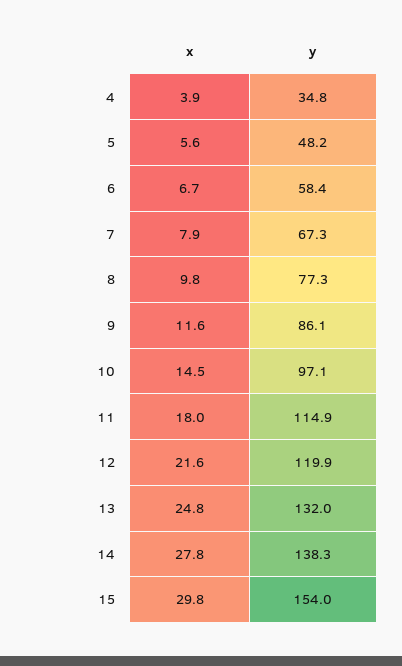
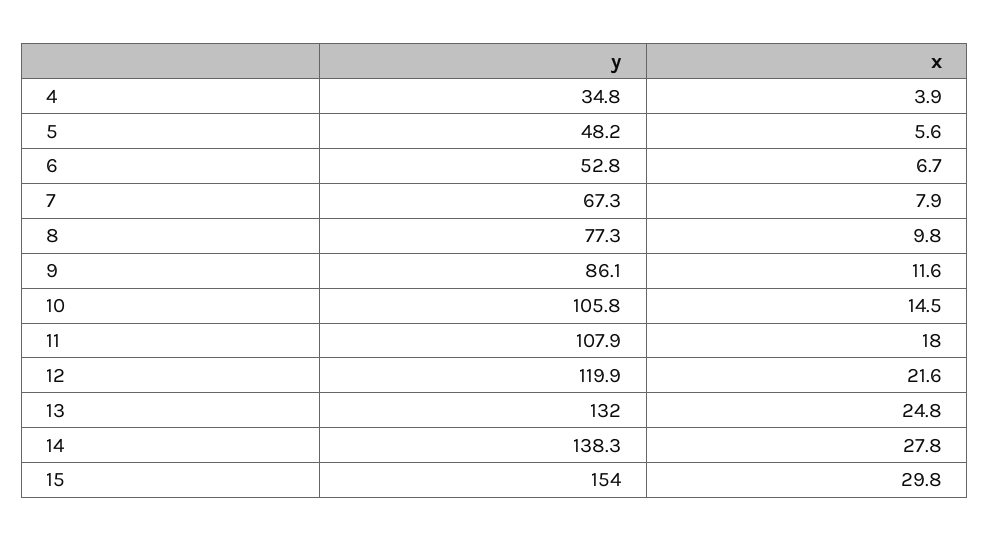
y, 6: 58.4 -> 52.8
y, 10: 97.1 -> 105.8
y, 11: 114.9 -> 107.9

